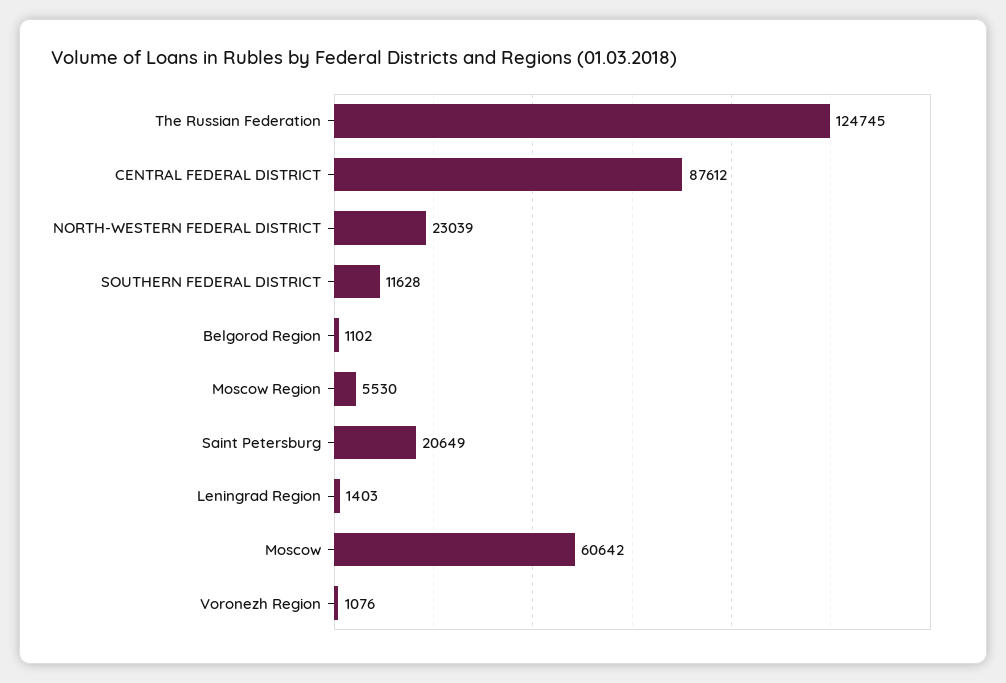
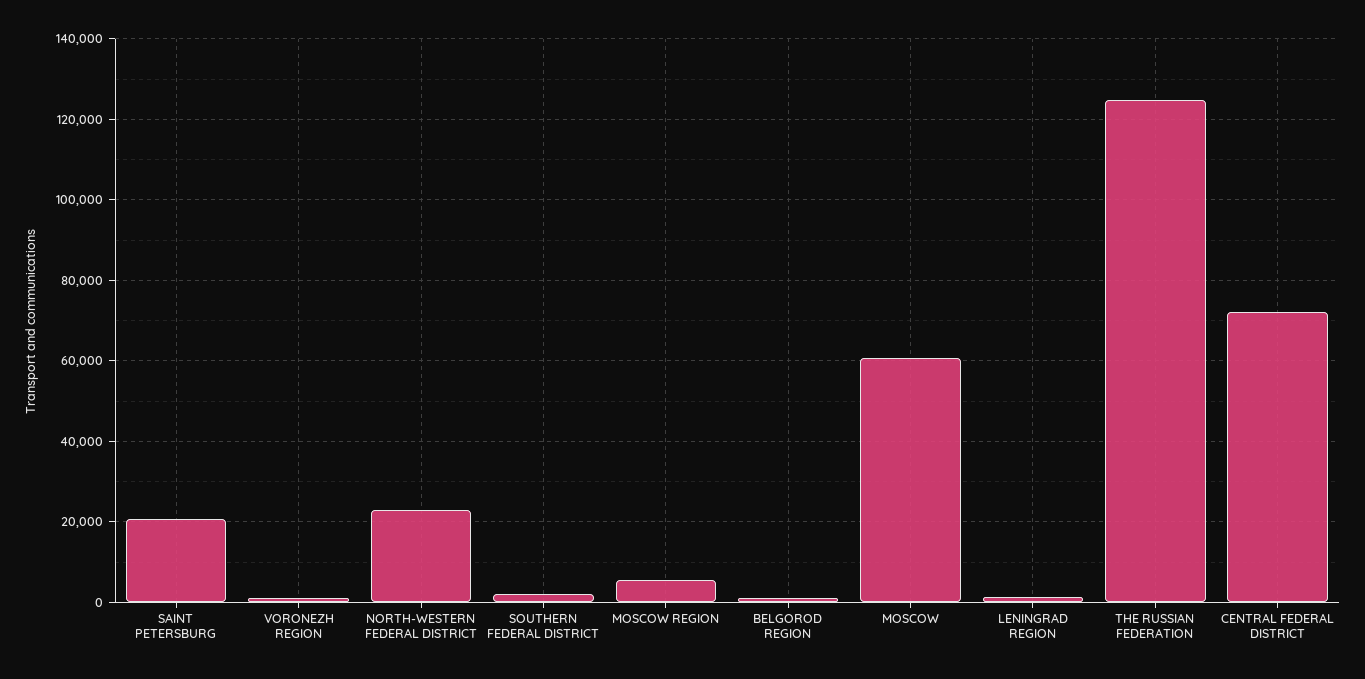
CENTRAL FEDERAL DISTRICT: 87612 -> 72000
SOUTHERN FEDERAL DISTRICT: 11628 -> 2000

